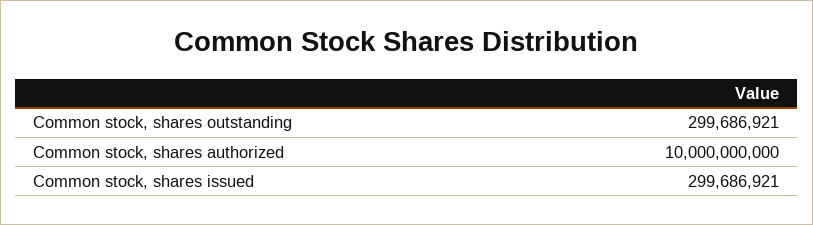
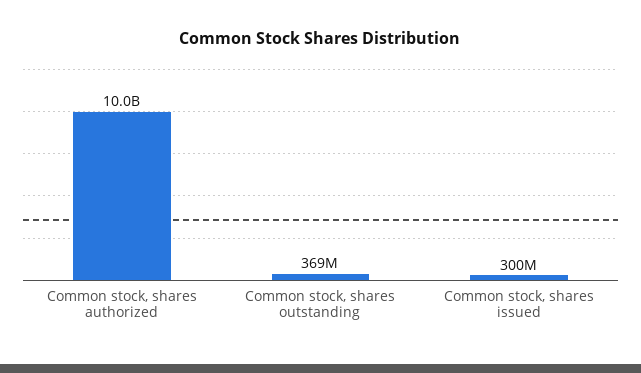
Common stock, shares outstanding: 299686921 -> 369000000

